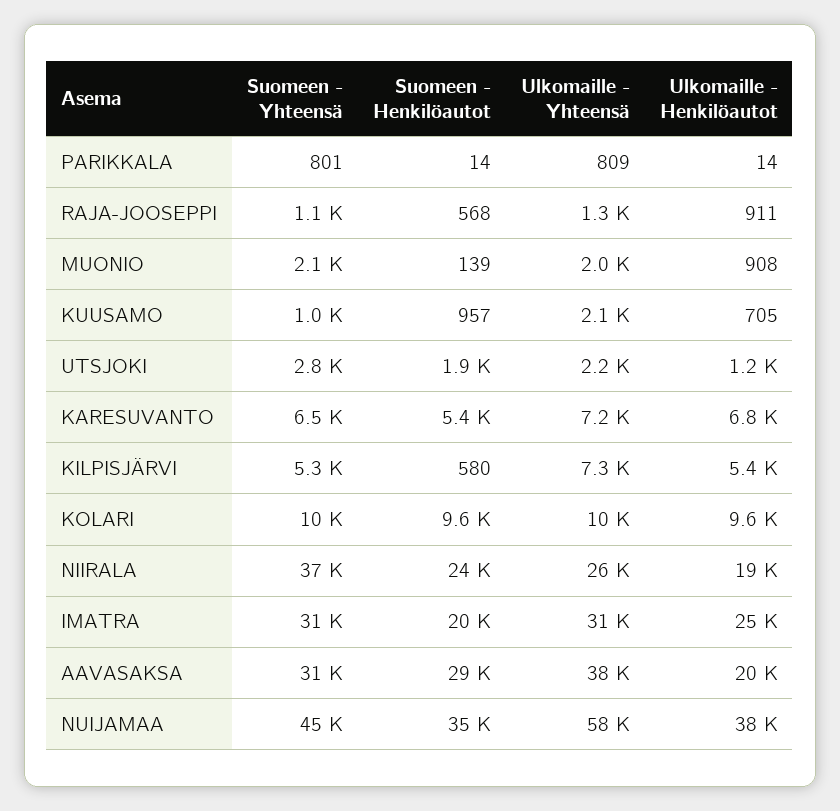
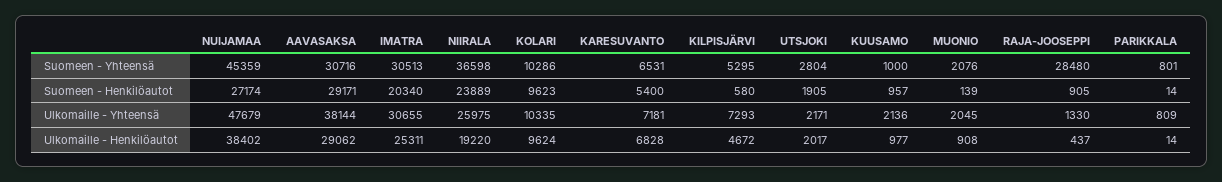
Suomeen - Yhteensä, RAJA-JOOSEPPI: 1100 -> 28480
Suomeen - Henkilöautot, RAJA-JOOSEPPI: 568 -> 905
Ulkomaille - Henkilöautot, RAJA-JOOSEPPI: 911 -> 437
Ulkomaille - Henkilöautot, KUUSAMO: 705 -> 977
Ulkomaille - Henkilöautot, UTSJOKI: 1200 -> 2017
Ulkomaille - Henkilöautot, KILPISJÄRVI: 5400 -> 4672
Ulkomaille - Henkilöautot, AAVASAKSA: 20000 -> 29062
Suomeen - Henkilöautot, NUIJAMAA: 35000 -> 27174
Ulkomaille - Yhteensä, NUIJAMAA: 58000 -> 47679

